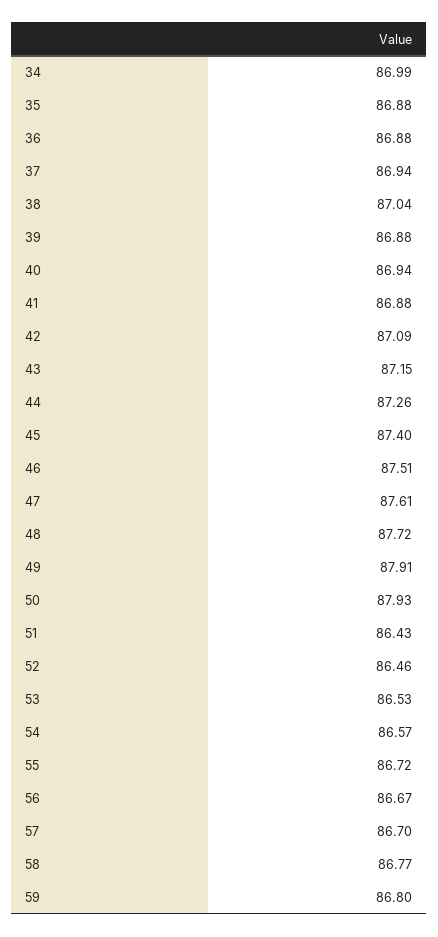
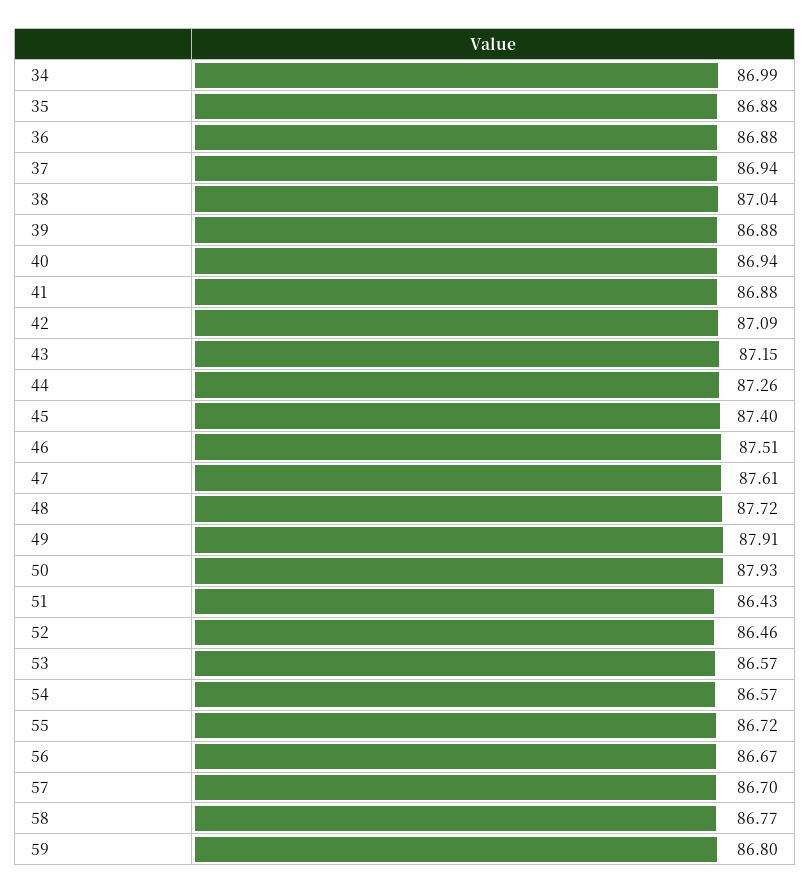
53: 86.53 -> 86.57

